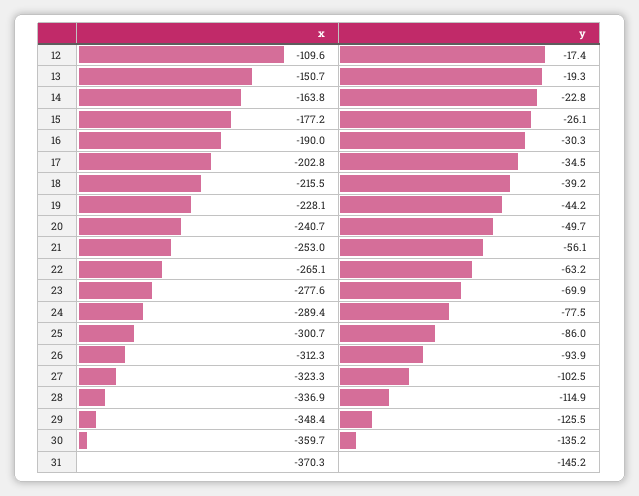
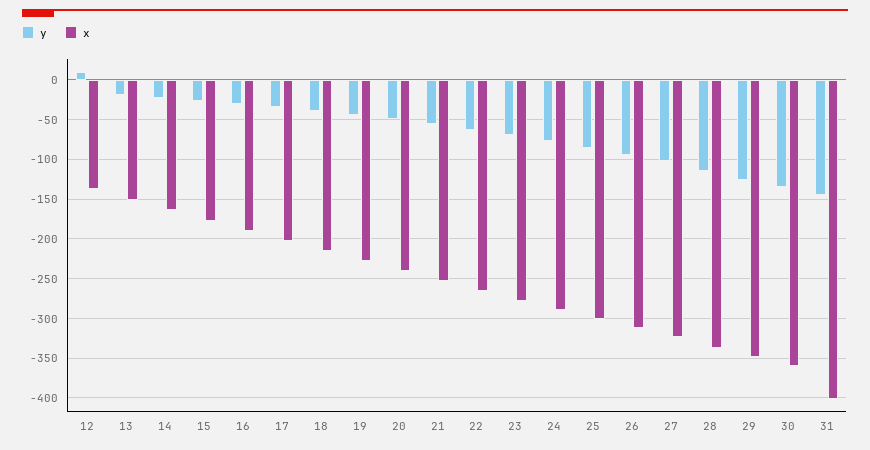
x, 12: -109.6 -> -140
y, 12: -17.4 -> 10
x, 31: -370.3 -> -400

